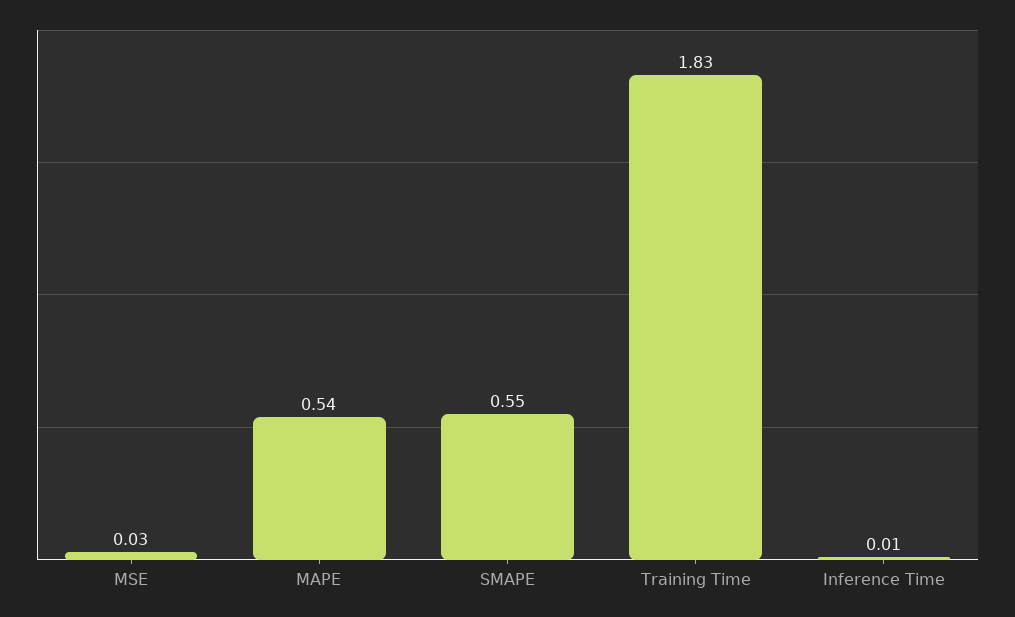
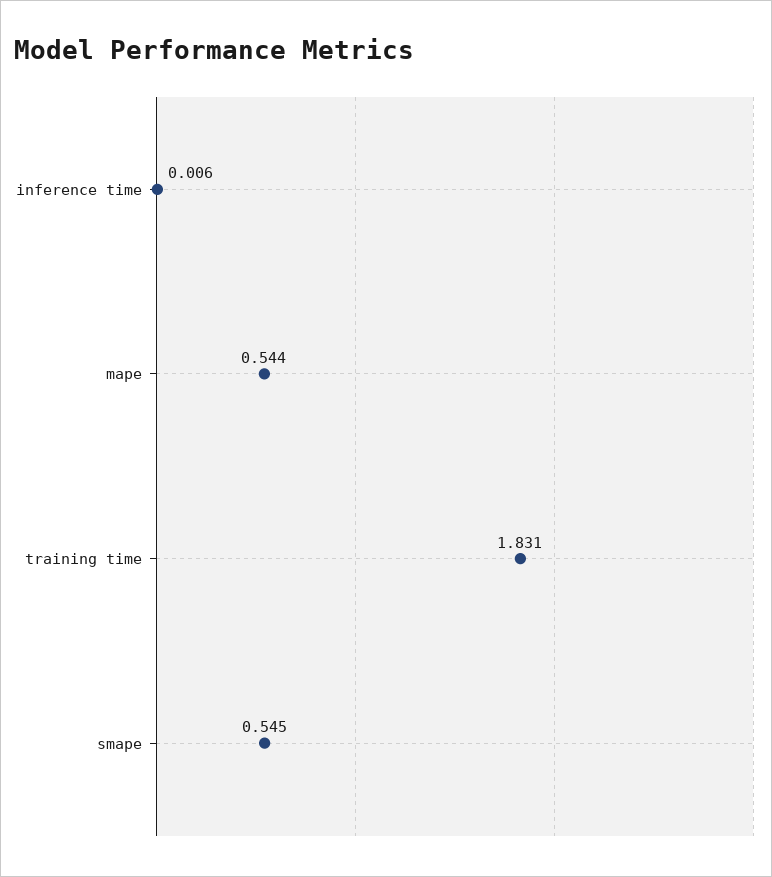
MSE: 0.03 -> none

